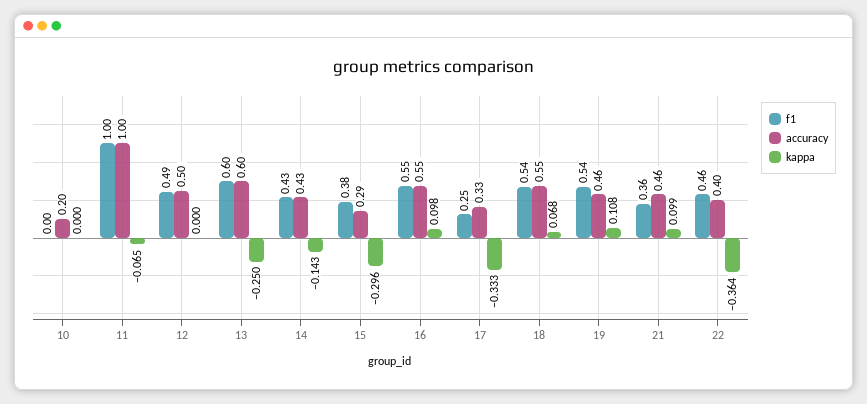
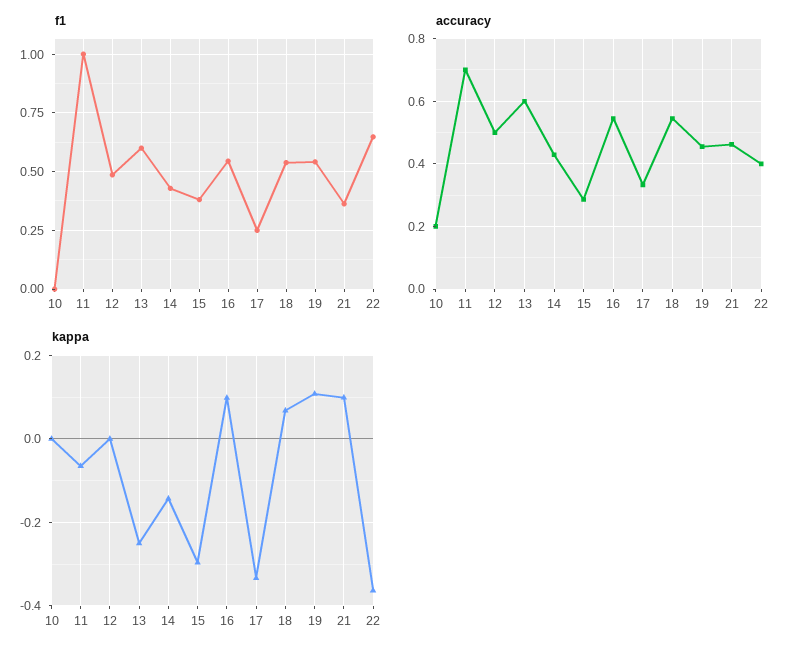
accuracy, 11: 1 -> 0.7
f1, 22: 0.46 -> 0.65

